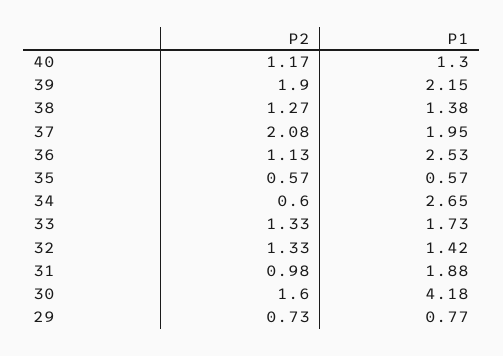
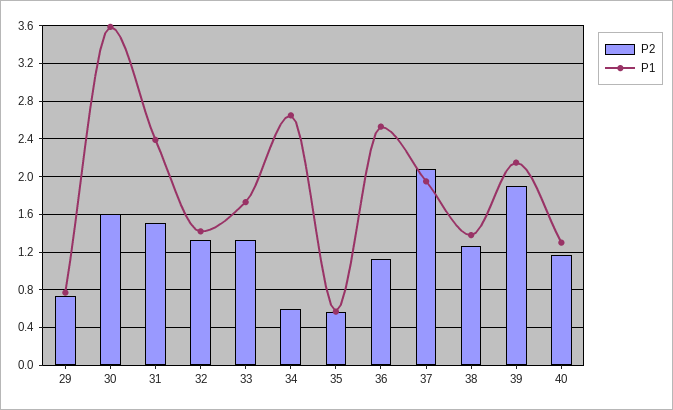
P2, 31: 0.98 -> 1.5
P1, 31: 1.88 -> 2.4
P1, 30: 4.18 -> 3.6

